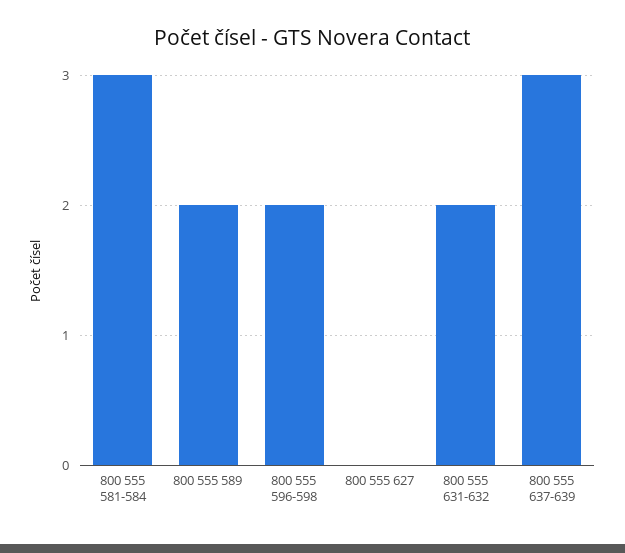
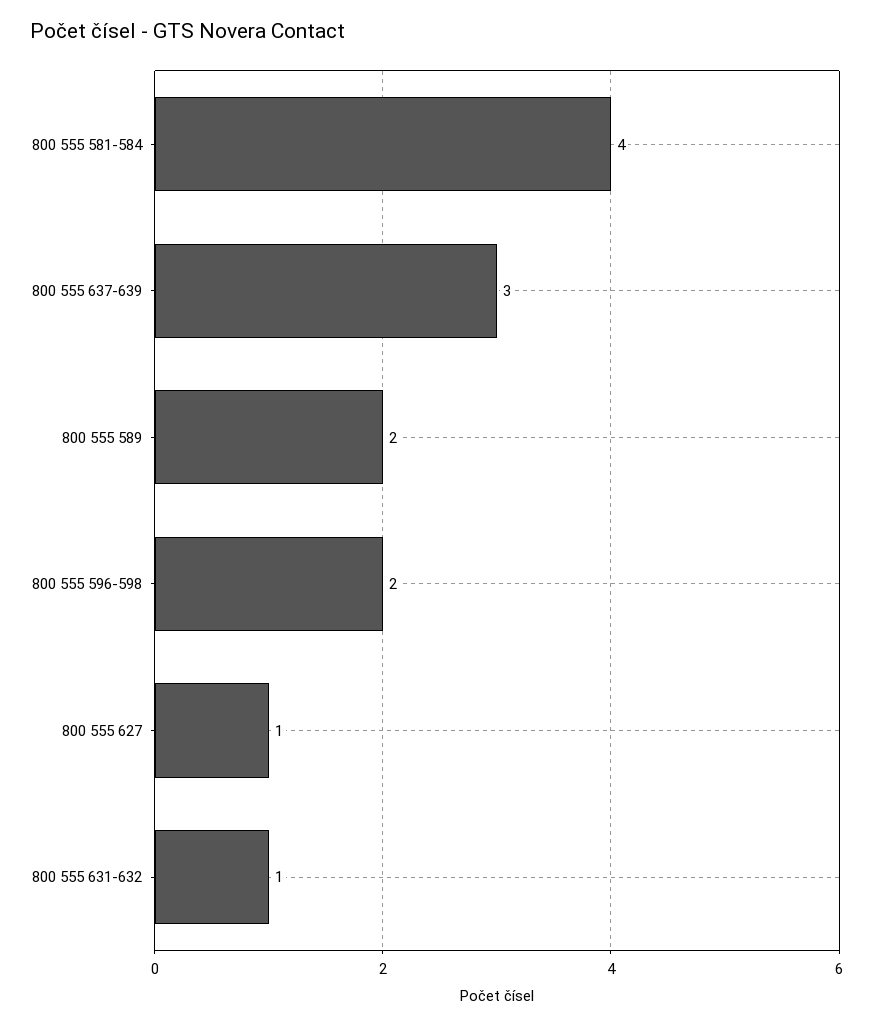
800 555 581-584: 3 -> 4
800 555 627: 0 -> 1
800 555 631-632: 2 -> 1

